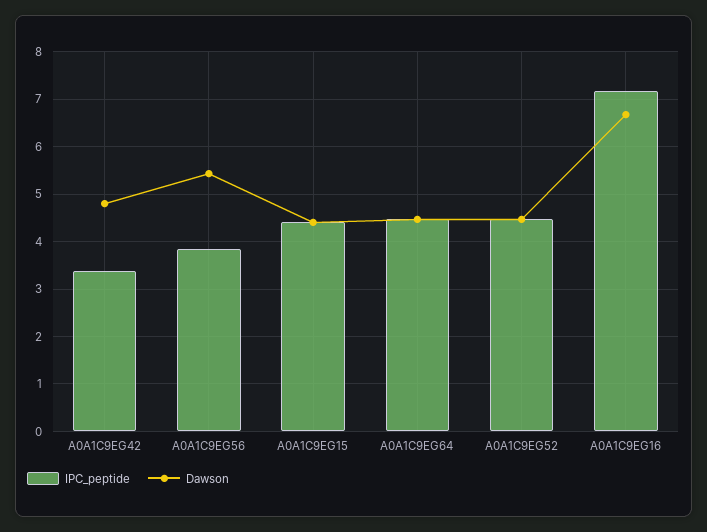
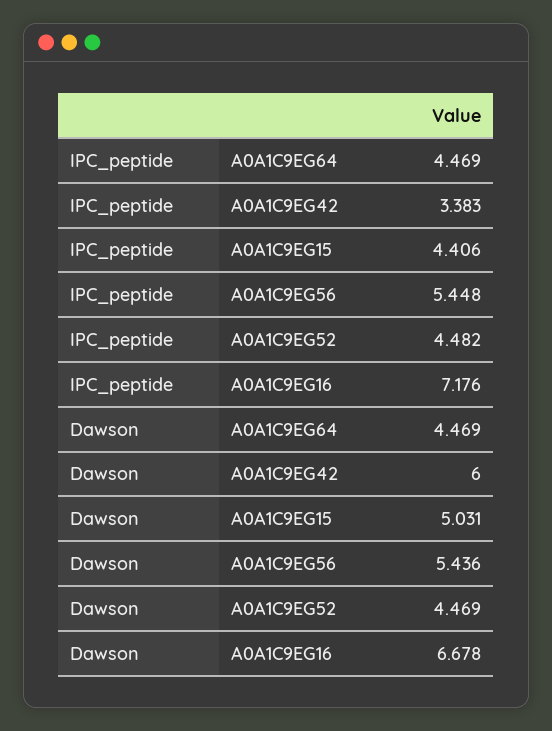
Dawson, A0A1C9EG42: 4.8 -> 6
IPC_peptide, A0A1C9EG56: 3.8 -> 5.448
Dawson, A0A1C9EG15: 4.4 -> 5.031

